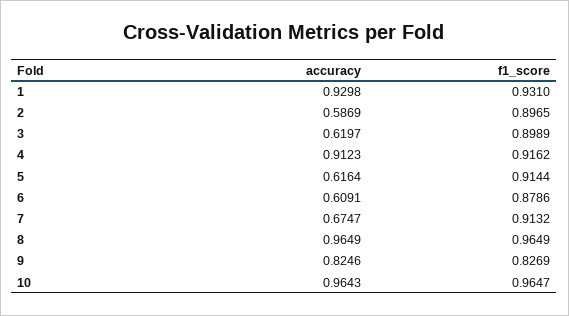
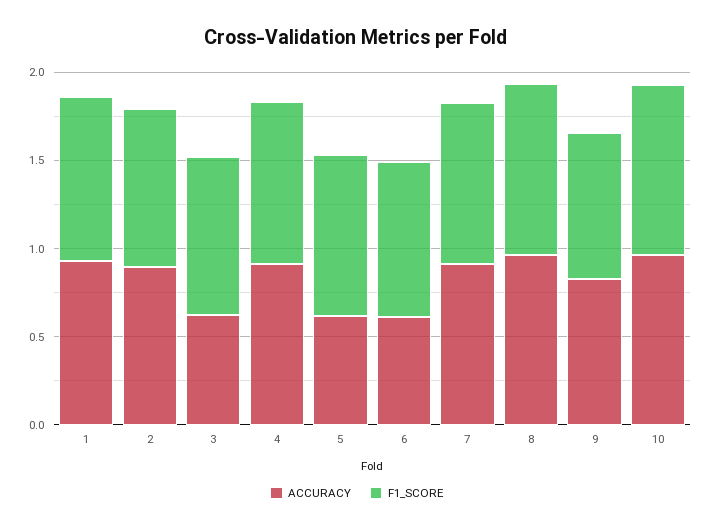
accuracy, 2: 0.5869 -> 0.9
accuracy, 7: 0.6747 -> 0.9

